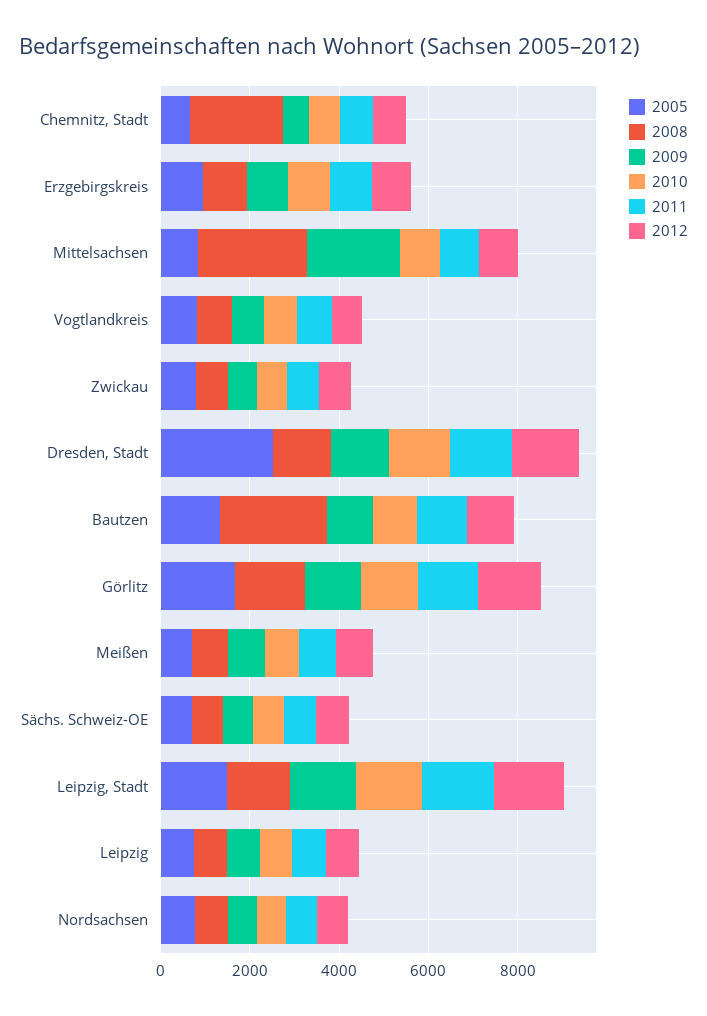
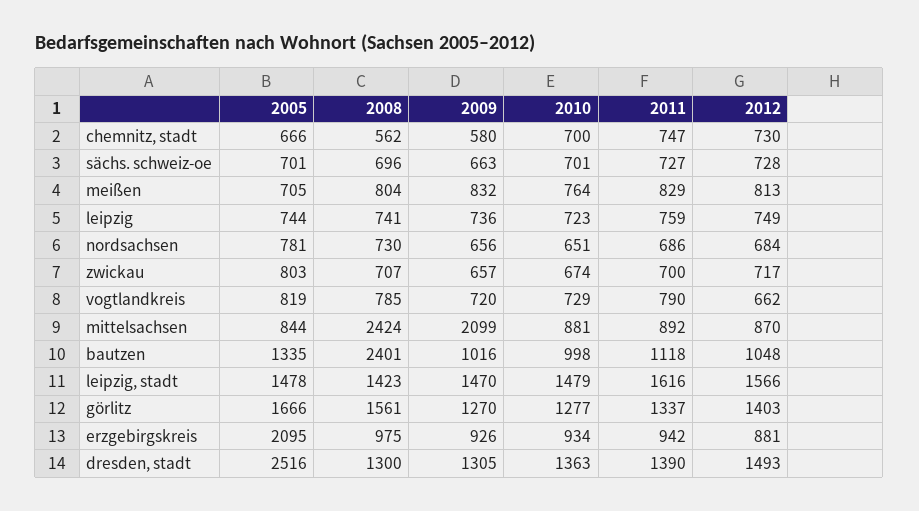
2008, Chemnitz, Stadt: 2000 -> 562
2005, Erzgebirgskreis: 1000 -> 2095

